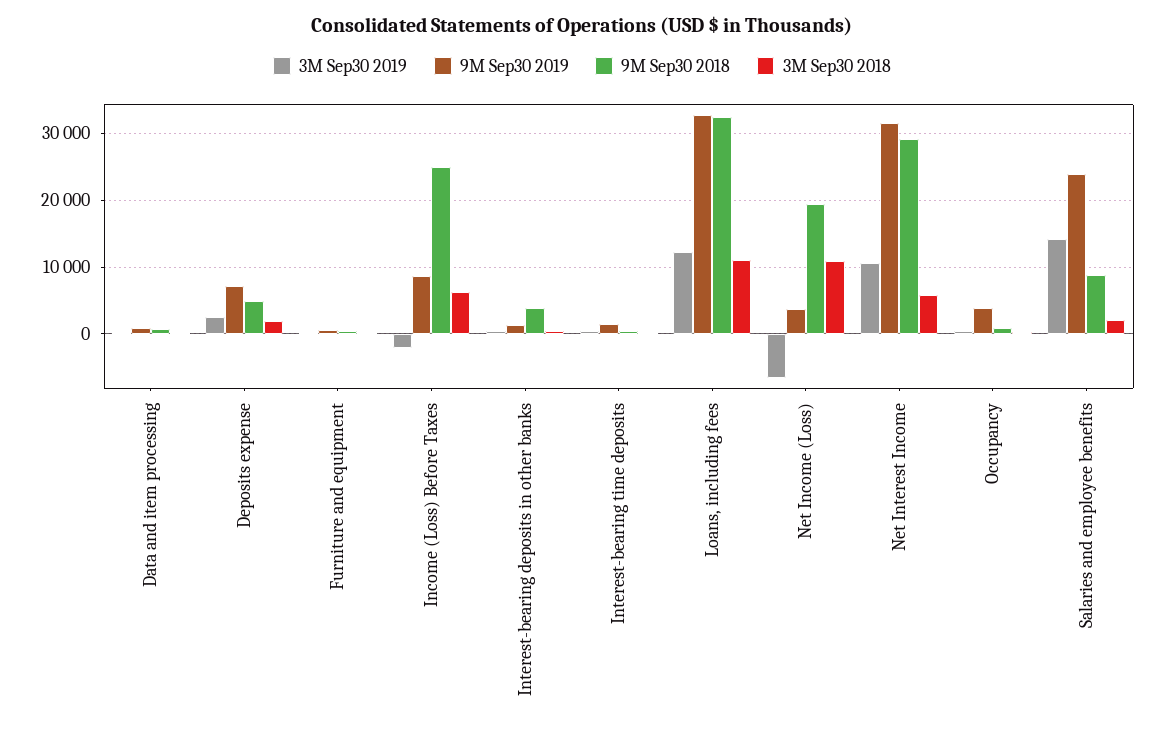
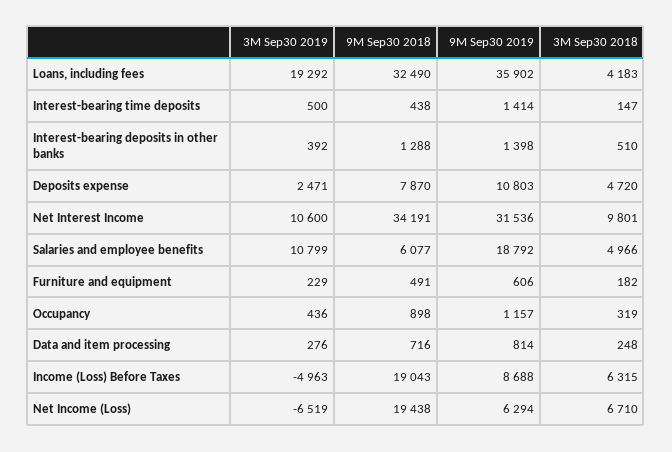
9M Sep30 2019, Deposits expense: 7000 -> 10803
9M Sep30 2018, Deposits expense: 5000 -> 7870
3M Sep30 2018, Deposits expense: 2000 -> 4720
3M Sep30 2019, Income (Loss) Before Taxes: -2000 -> -4963
9M Sep30 2018, Income (Loss) Before Taxes: 25000 -> 19043
9M Sep30 2018, Interest-bearing deposits in other banks: 4000 -> 1288
3M Sep30 2019, Loans, including fees: 12000 -> 19292
9M Sep30 2019, Loans, including fees: 33000 -> 35902
3M Sep30 2018, Loans, including fees: 11000 -> 4183
9M Sep30 2019, Net Income (Loss): 4000 -> 6294
3M Sep30 2018, Net Income (Loss): 11000 -> 6710
9M Sep30 2018, Net Interest Income: 29000 -> 34191
3M Sep30 2018, Net Interest Income: 6000 -> 9801
9M Sep30 2019, Occupancy: 4000 -> 1157
3M Sep30 2019, Salaries and employee benefits: 14000 -> 10799
9M Sep30 2019, Salaries and employee benefits: 24000 -> 18792
9M Sep30 2018, Salaries and employee benefits: 9000 -> 6077
3M Sep30 2018, Salaries and employee benefits: 2000 -> 4966

